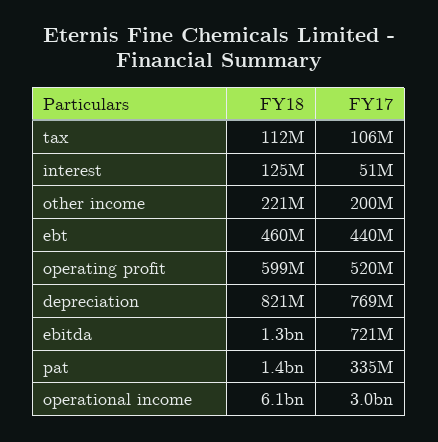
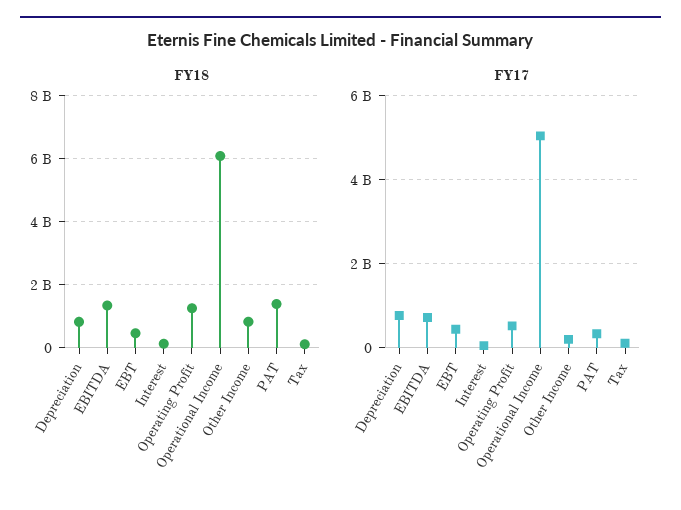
FY18, other income: 221000000 -> 800000000
FY18, operating profit: 599000000 -> 1200000000
FY17, operational income: 3000000000 -> 5000000000

